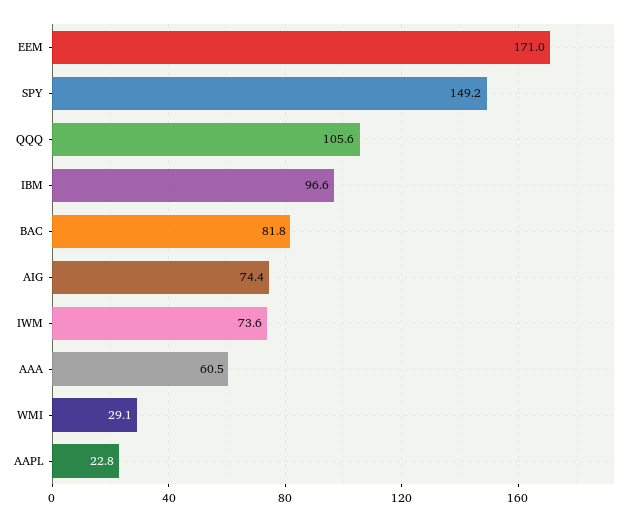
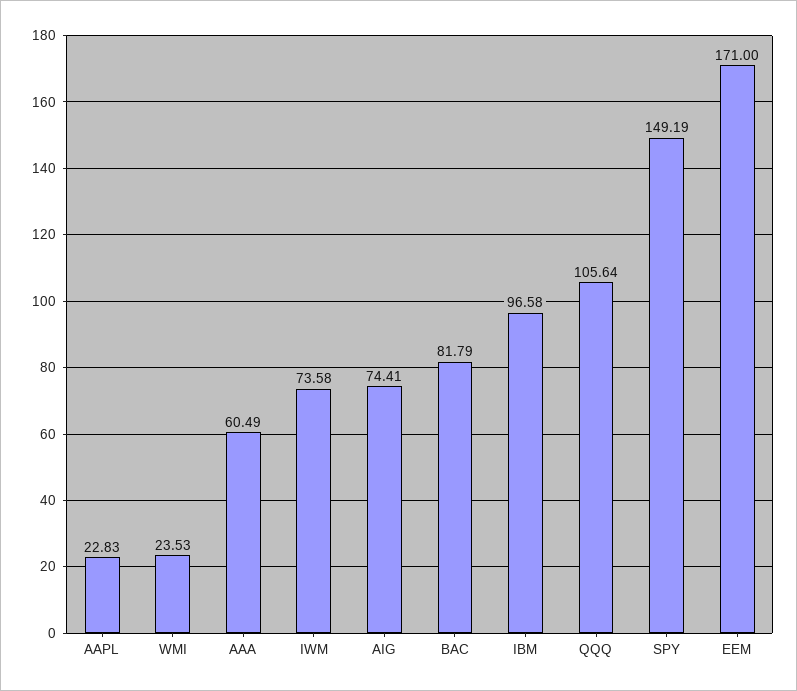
WMI: 29.1 -> 23.53

